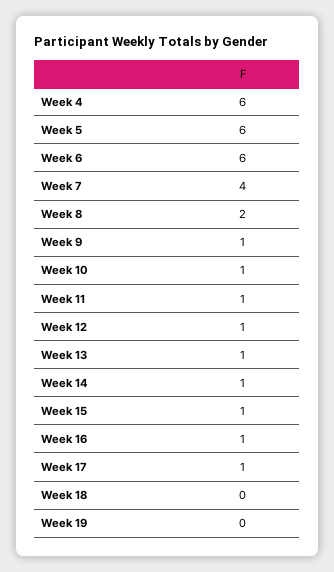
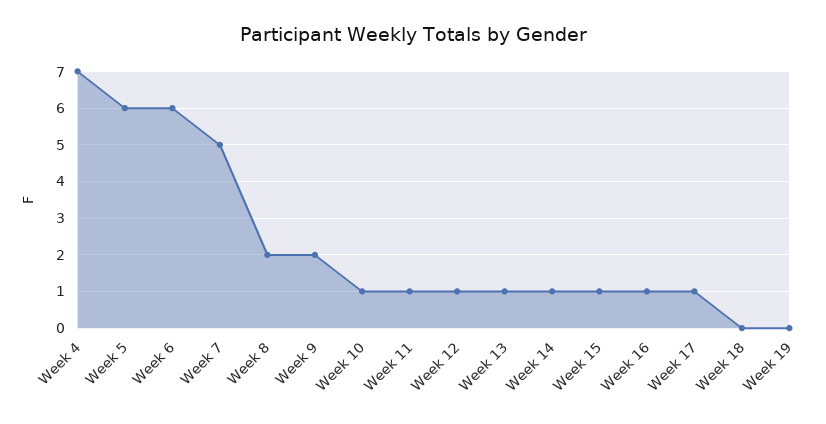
Week 4: 6 -> 7
Week 7: 4 -> 5
Week 9: 1 -> 2

